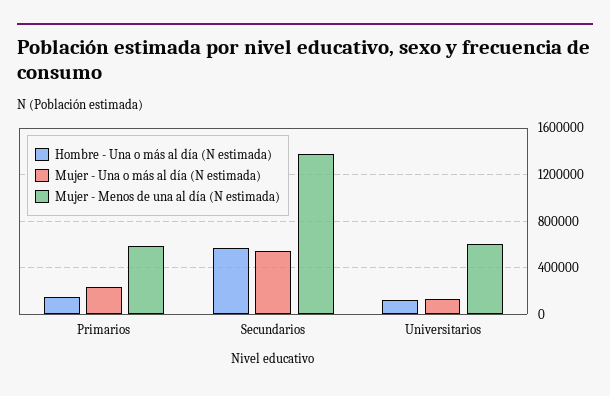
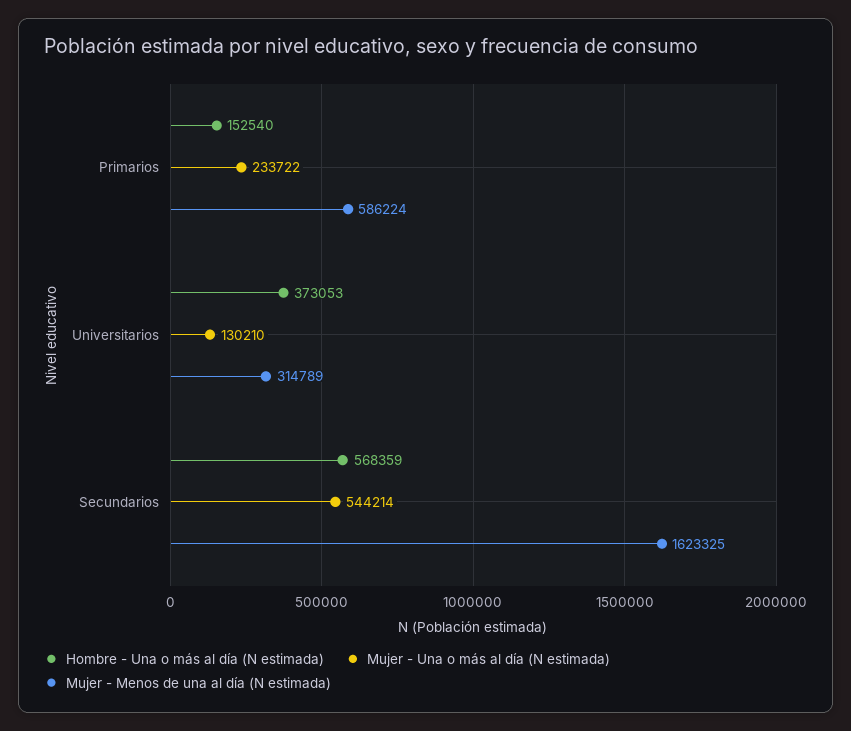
Mujer - Menos de una al día (N estimada), Secundarios: 1400000 -> 1623325
Hombre - Una o más al día (N estimada), Universitarios: 100000 -> 373053
Mujer - Menos de una al día (N estimada), Universitarios: 600000 -> 314789

